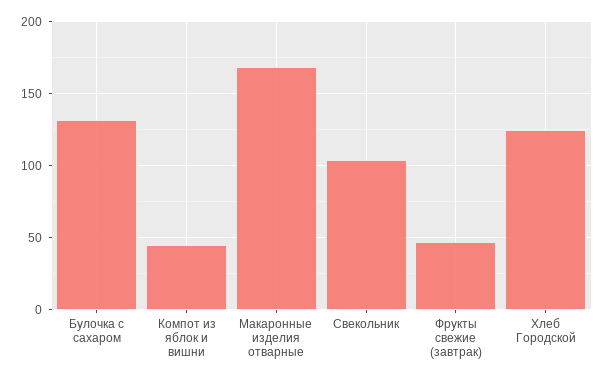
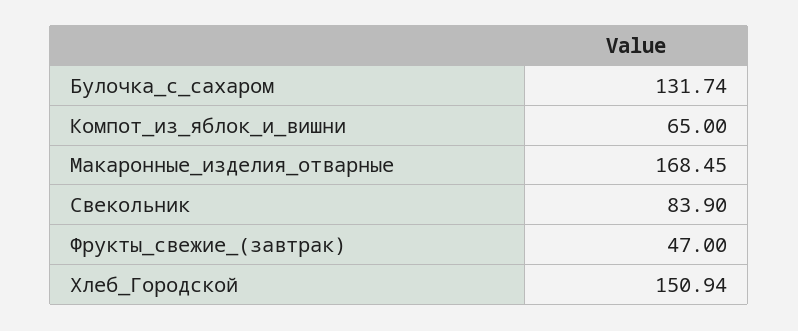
Компот из яблок и вишни: 45 -> 65
Свекольник: 105 -> 83.9
Хлеб Городской: 125 -> 150.94

